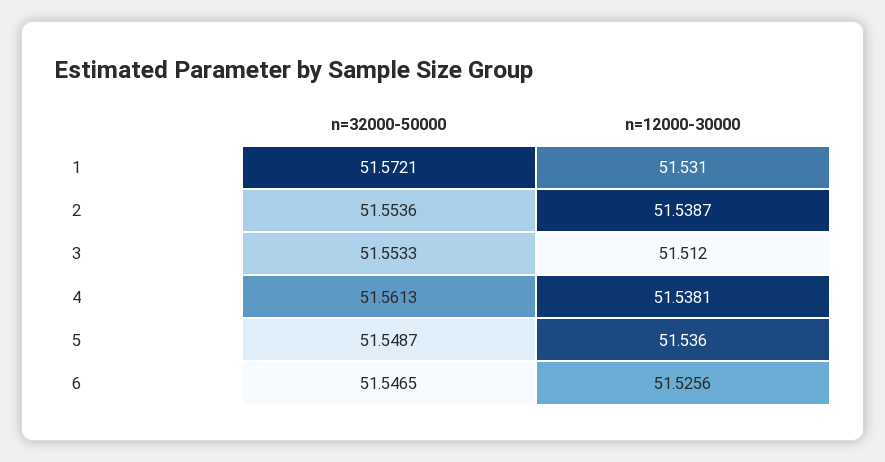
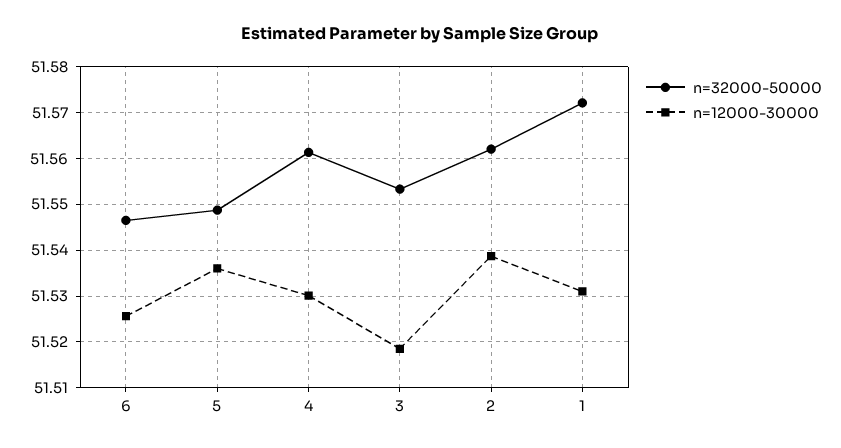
n=32000-50000, 2: 51.5536 -> 51.562
n=12000-30000, 3: 51.512 -> 51.518
n=12000-30000, 4: 51.5381 -> 51.53

